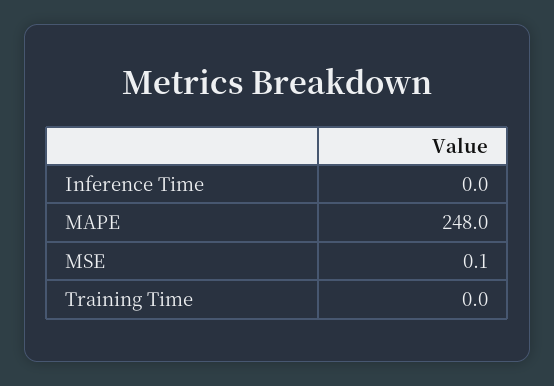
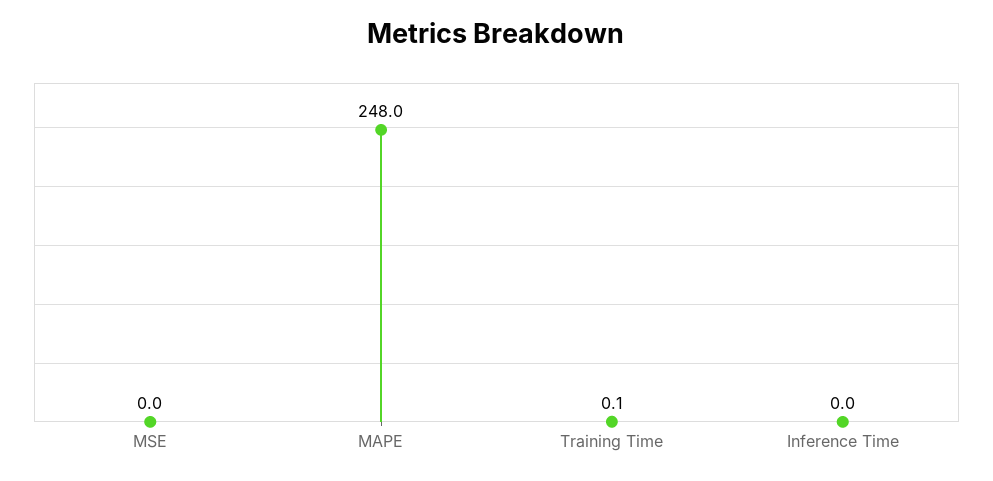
MSE: 0.1 -> 0
Training Time: 0 -> 0.1

